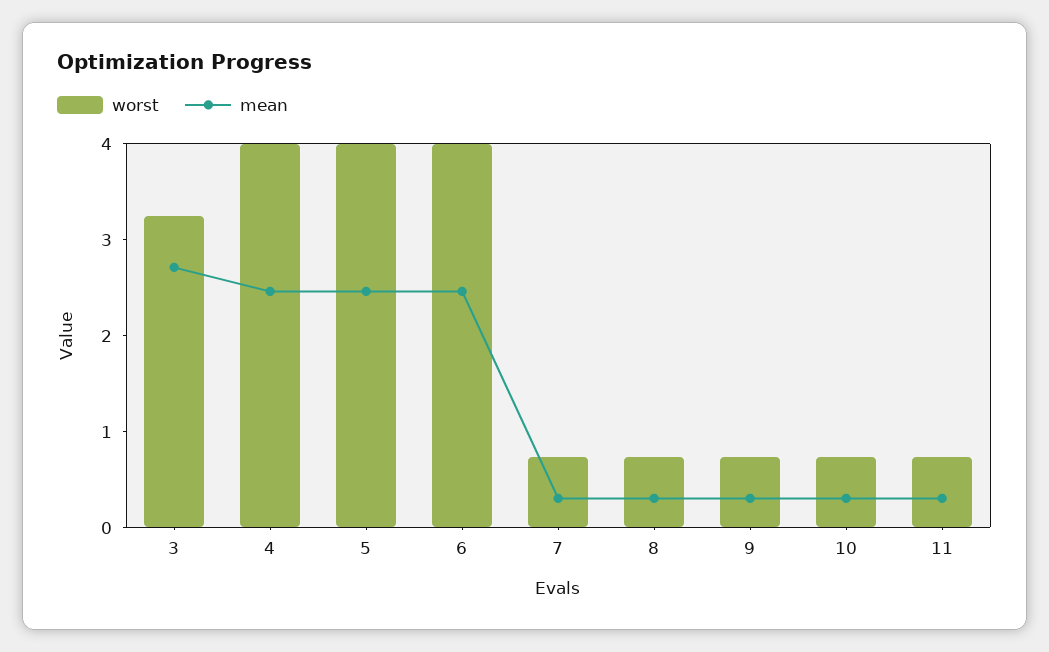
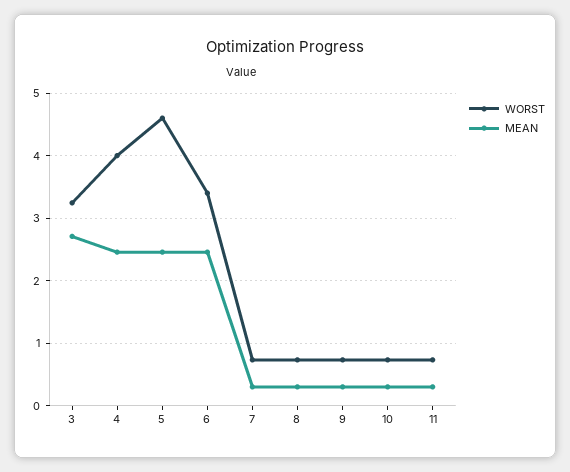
worst, 5: 4 -> 4.6
worst, 6: 4 -> 3.4

